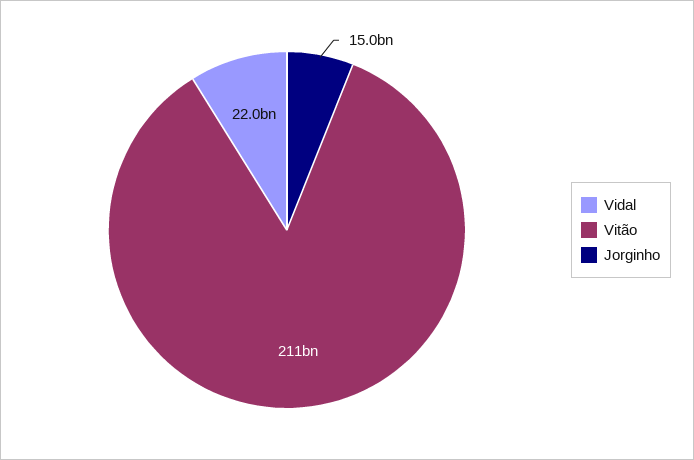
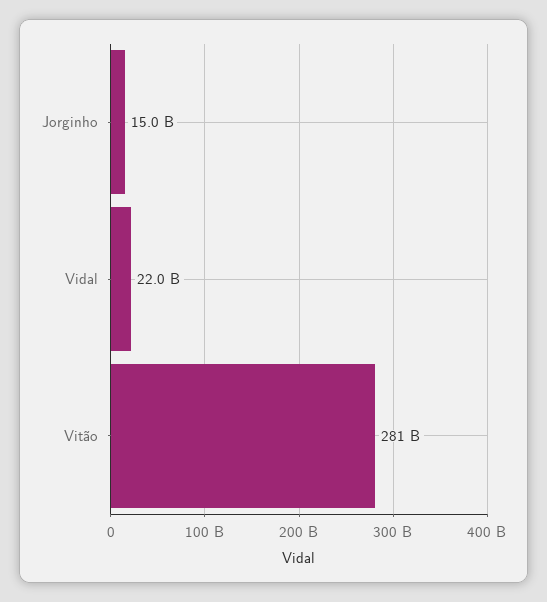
Vitão: 211000000000 -> 281000000000

